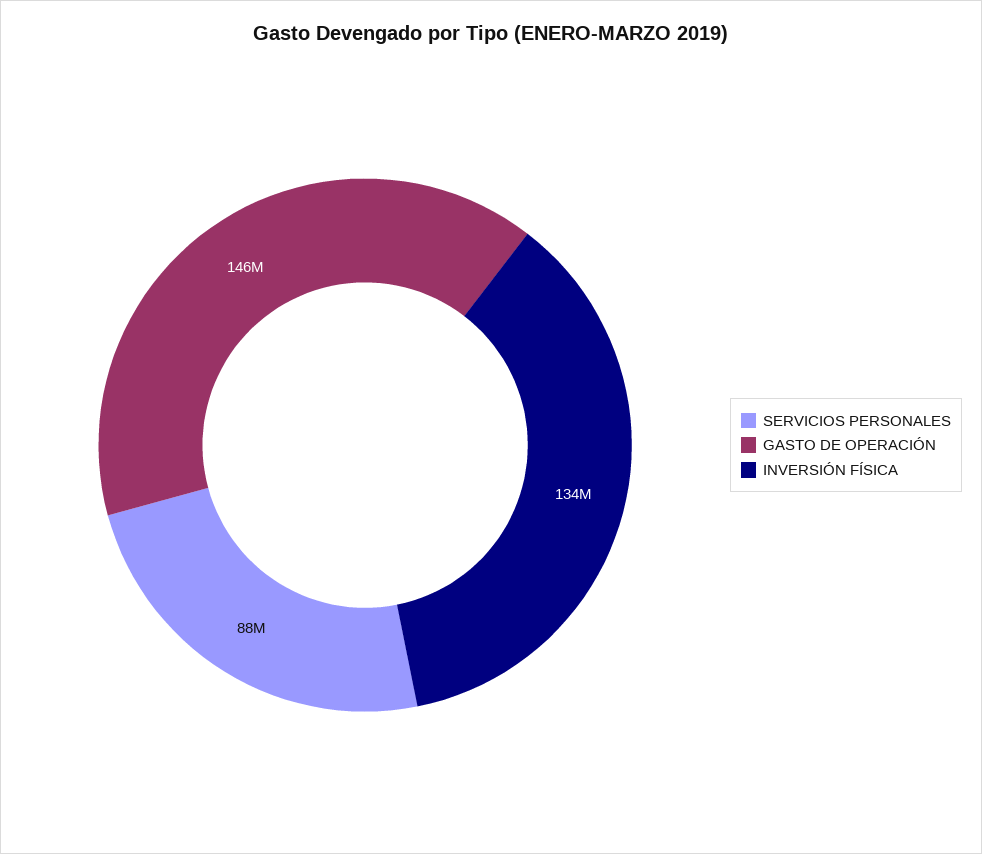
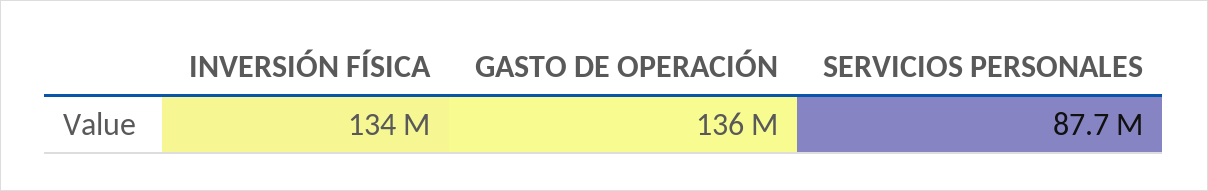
GASTO DE OPERACIÓN: 146000000 -> 136000000

